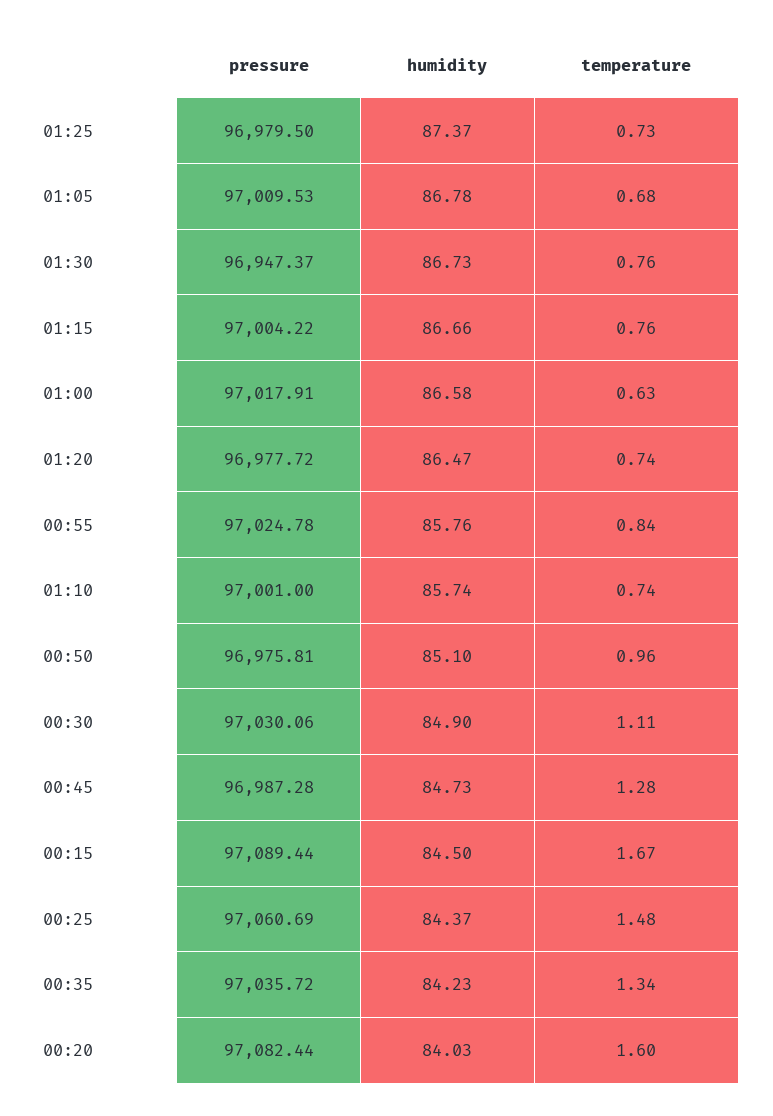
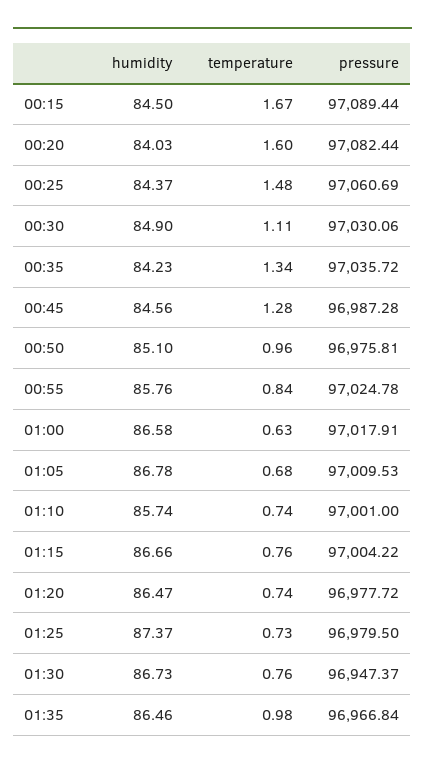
humidity, 00:45: 84.73 -> 84.56
humidity, 01:35: none -> 86.46
temperature, 01:35: none -> 0.98
pressure, 01:35: none -> 96966.84

